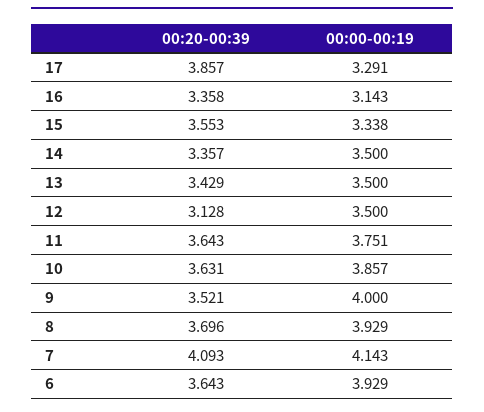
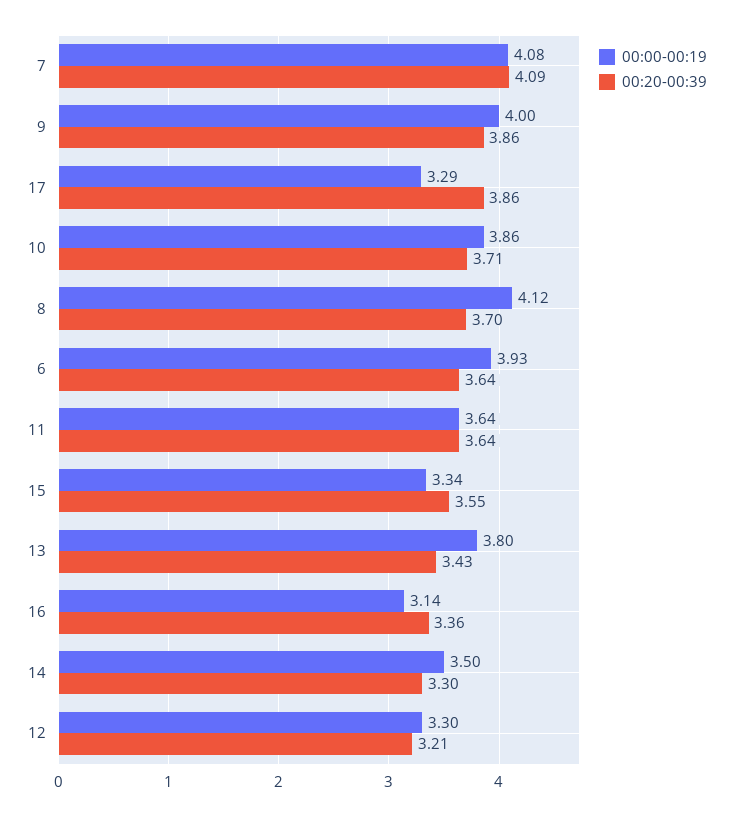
00:20-00:39, 14: 3.357 -> 3.3
00:00-00:19, 13: 3.5 -> 3.8
00:20-00:39, 12: 3.128 -> 3.21
00:00-00:19, 12: 3.5 -> 3.3
00:00-00:19, 11: 3.751 -> 3.64
00:20-00:39, 10: 3.631 -> 3.71
00:20-00:39, 9: 3.521 -> 3.86
00:00-00:19, 8: 3.929 -> 4.12
00:00-00:19, 7: 4.143 -> 4.08

